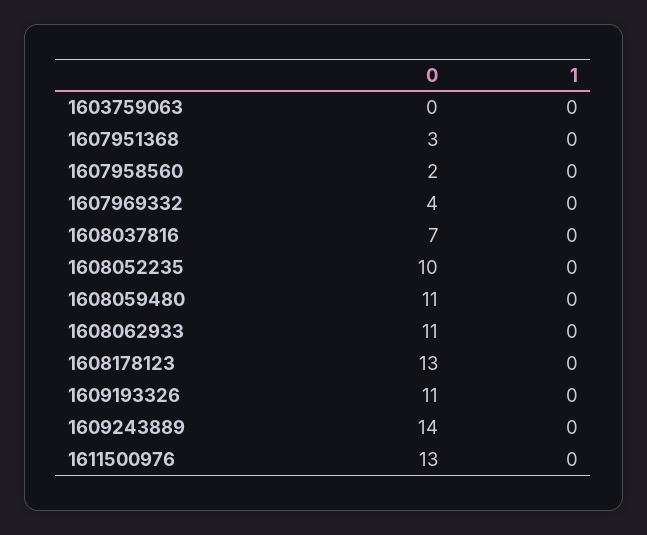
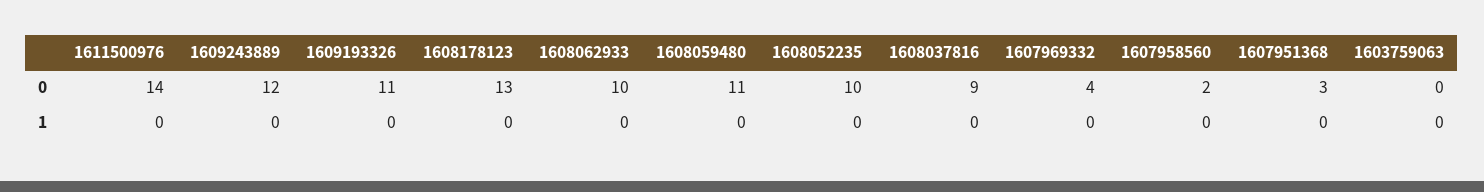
0, 1608037816: 7 -> 9
0, 1608062933: 11 -> 10
0, 1609243889: 14 -> 12
0, 1611500976: 13 -> 14

